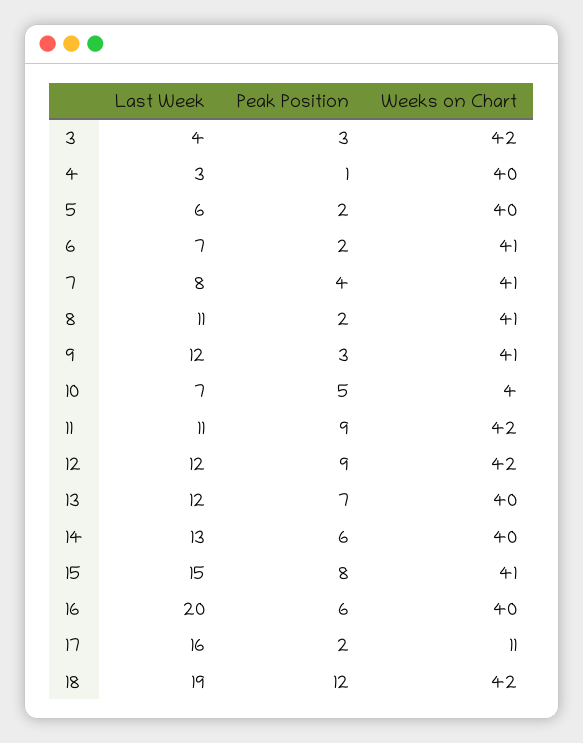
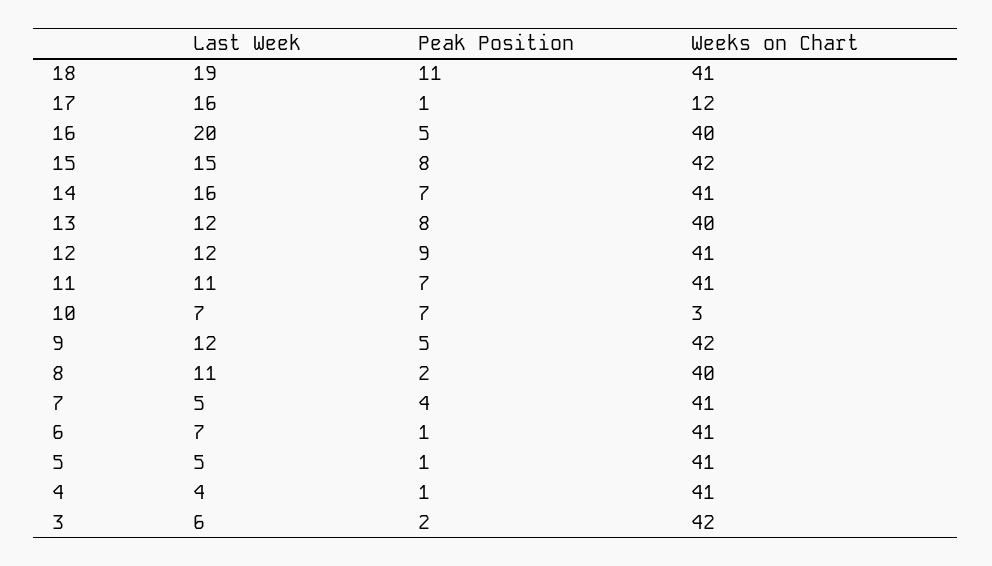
Last Week, 3: 4 -> 6
Peak Position, 3: 3 -> 2
Last Week, 4: 3 -> 4
Weeks on Chart, 4: 40 -> 41
Last Week, 5: 6 -> 5
Peak Position, 5: 2 -> 1
Weeks on Chart, 5: 40 -> 41
Peak Position, 6: 2 -> 1
Last Week, 7: 8 -> 5
Weeks on Chart, 8: 41 -> 40
Peak Position, 9: 3 -> 5
Weeks on Chart, 9: 41 -> 42
Peak Position, 10: 5 -> 7
Weeks on Chart, 10: 4 -> 3
Peak Position, 11: 9 -> 7
Weeks on Chart, 11: 42 -> 41
Weeks on Chart, 12: 42 -> 41
Peak Position, 13: 7 -> 8
Last Week, 14: 13 -> 16
Peak Position, 14: 6 -> 7
Weeks on Chart, 14: 40 -> 41
Weeks on Chart, 15: 41 -> 42
Peak Position, 16: 6 -> 5
Peak Position, 17: 2 -> 1
Weeks on Chart, 17: 11 -> 12
Peak Position, 18: 12 -> 11
Weeks on Chart, 18: 42 -> 41

